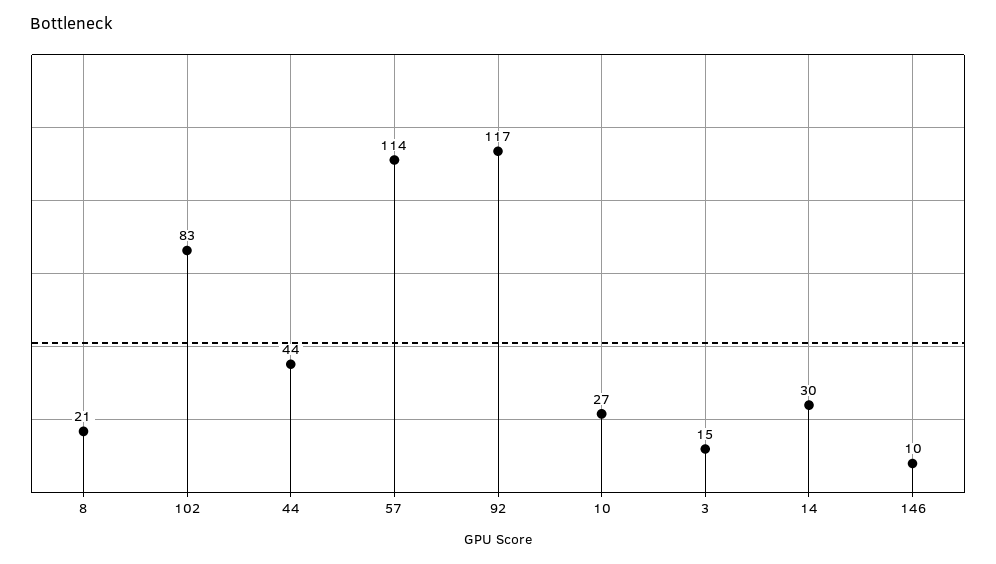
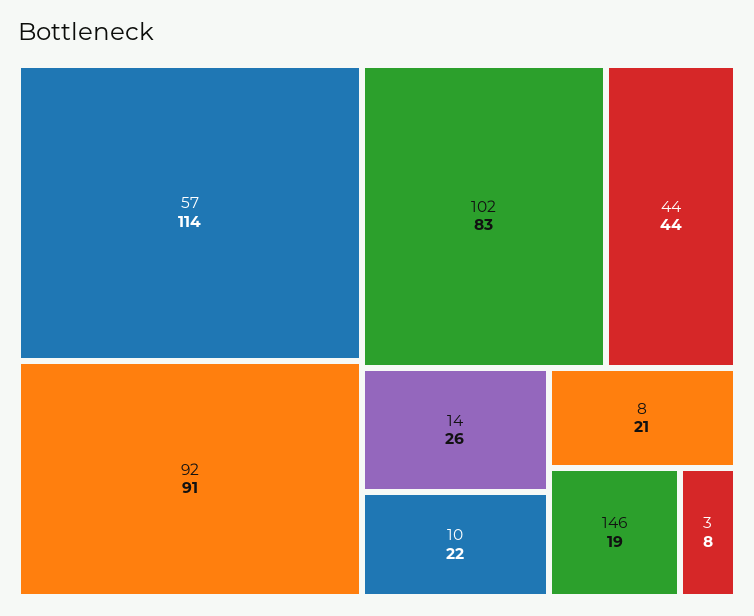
92: 117 -> 91
10: 27 -> 22
3: 15 -> 8
14: 30 -> 26
146: 10 -> 19

